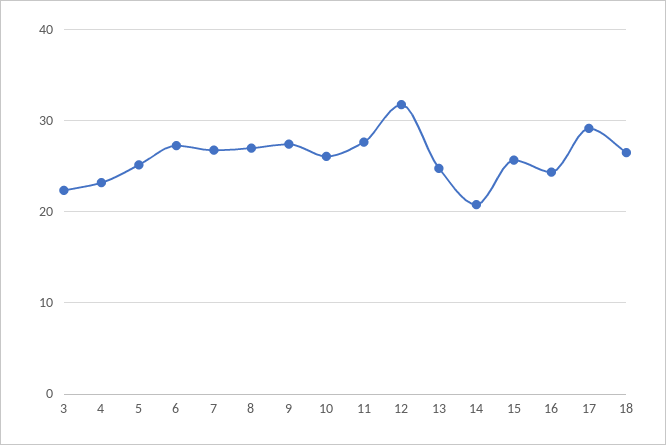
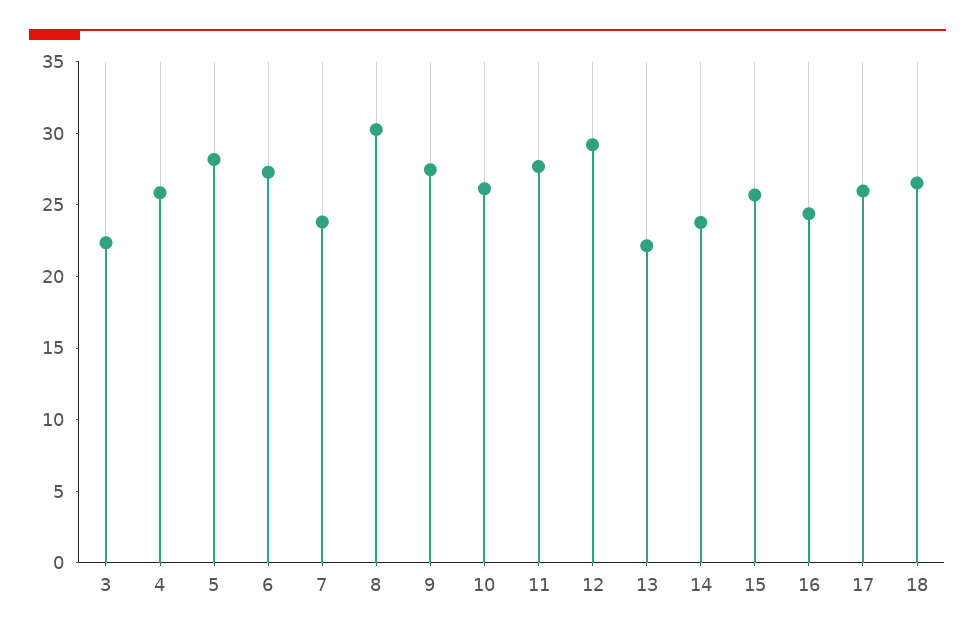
4: 23 -> 26
5: 25 -> 28
7: 27 -> 24
8: 27 -> 30
12: 32 -> 29
13: 25 -> 22
14: 21 -> 24
17: 29 -> 26

